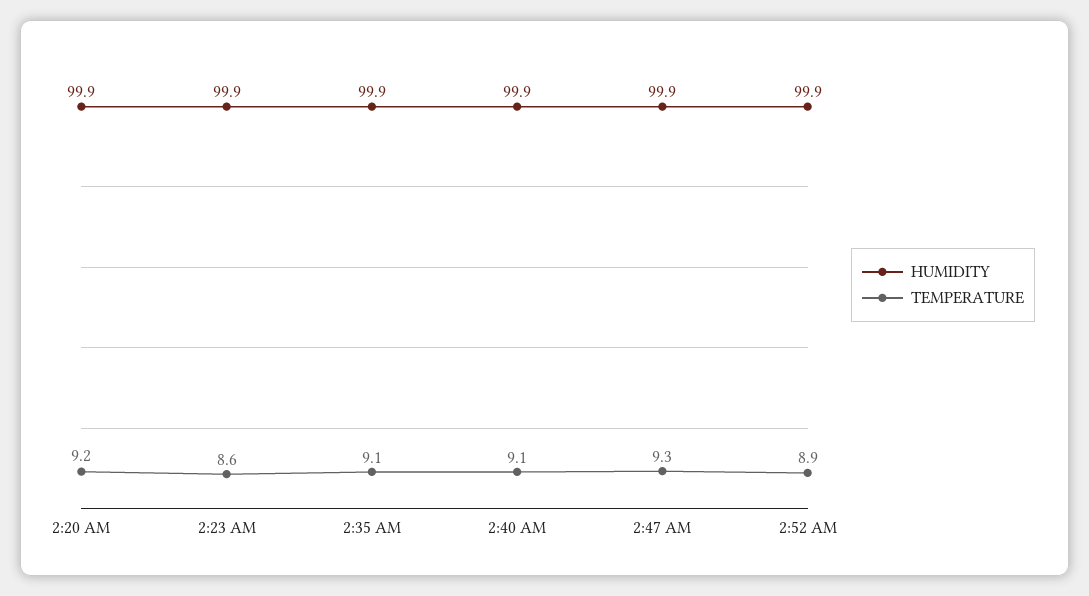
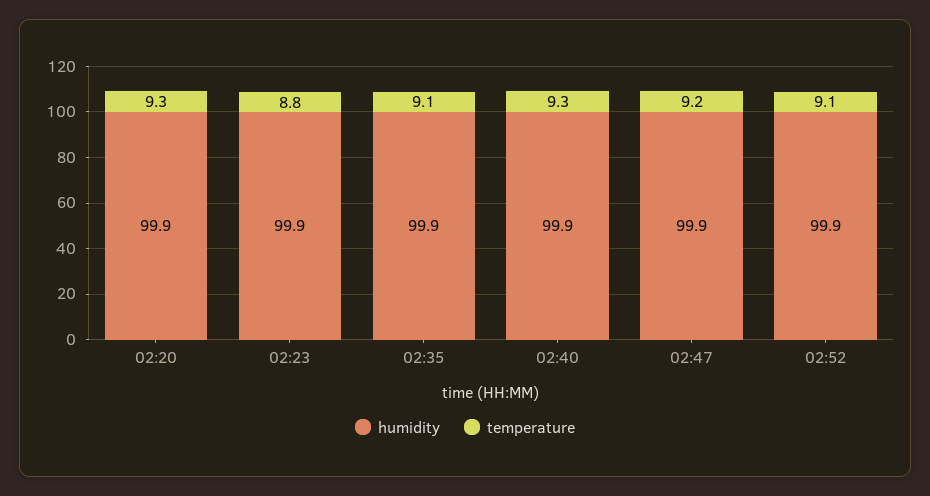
TEMPERATURE, 2:20 AM: 9.2 -> 9.3
TEMPERATURE, 2:23 AM: 8.6 -> 8.8
TEMPERATURE, 2:40 AM: 9.1 -> 9.3
TEMPERATURE, 2:47 AM: 9.3 -> 9.2
TEMPERATURE, 2:52 AM: 8.9 -> 9.1

